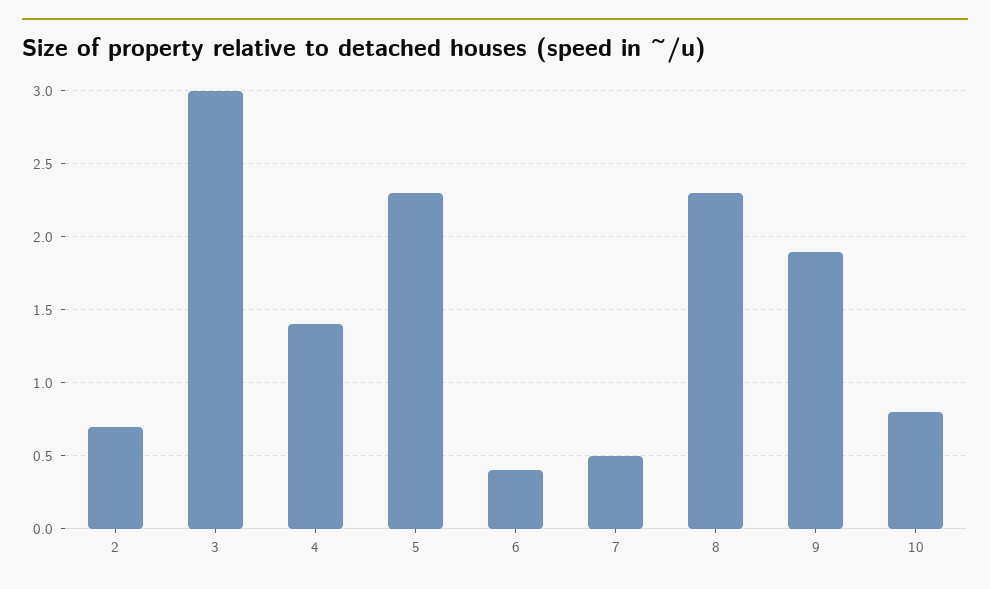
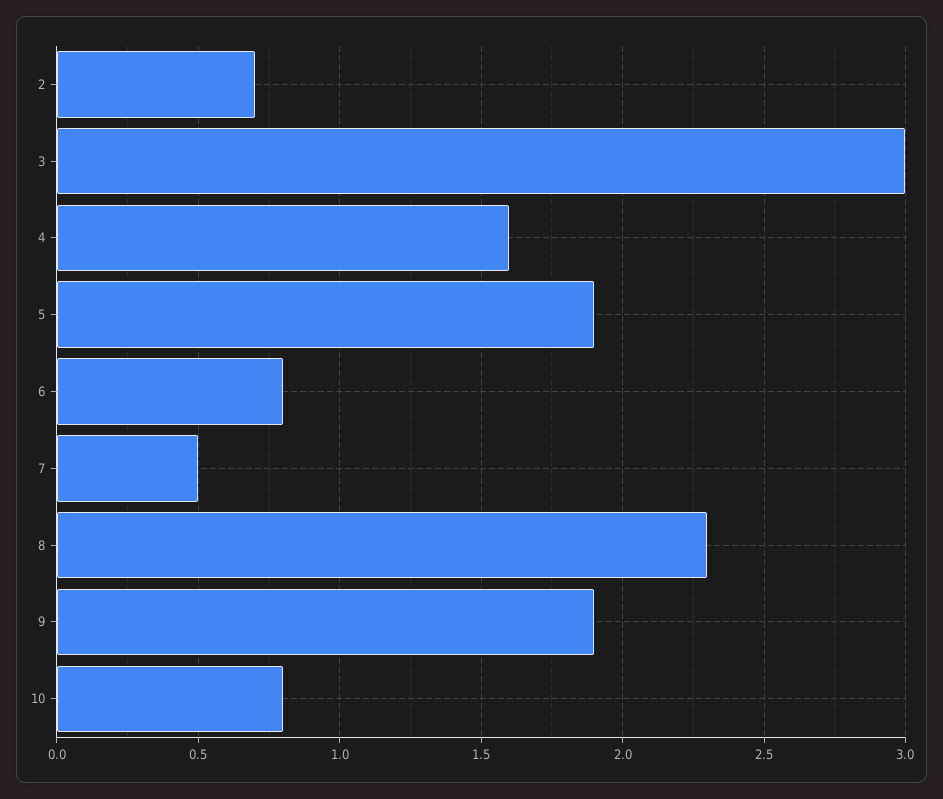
4: 1.4 -> 1.6
5: 2.3 -> 1.9
6: 0.4 -> 0.8

